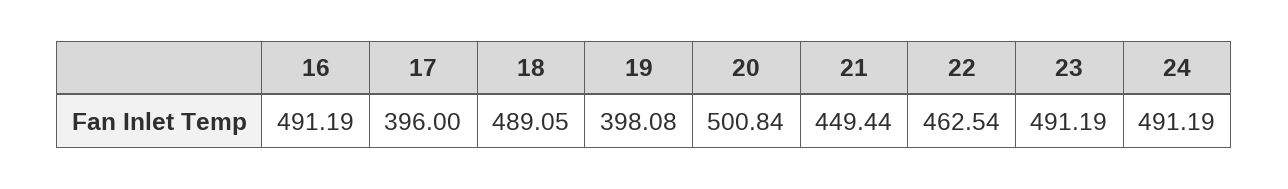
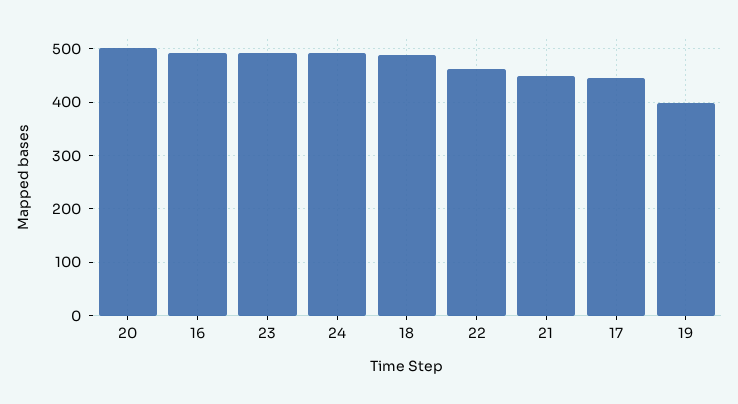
17: 396 -> 440

